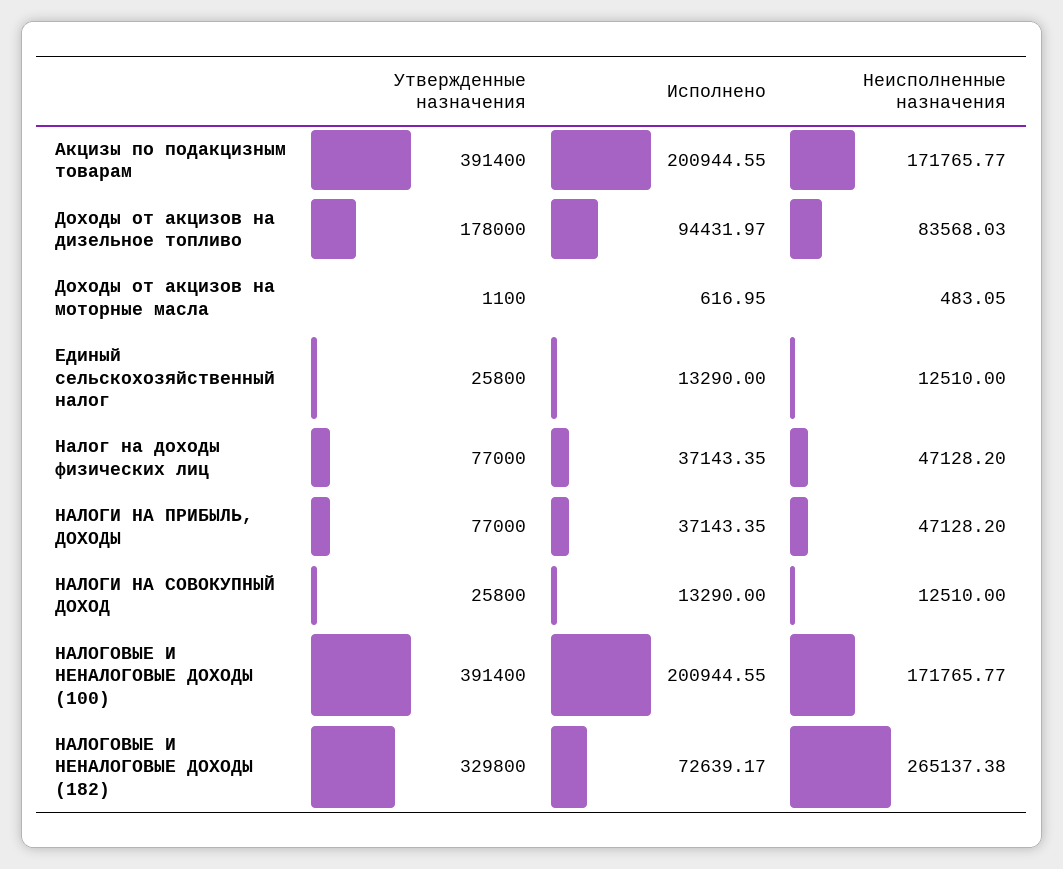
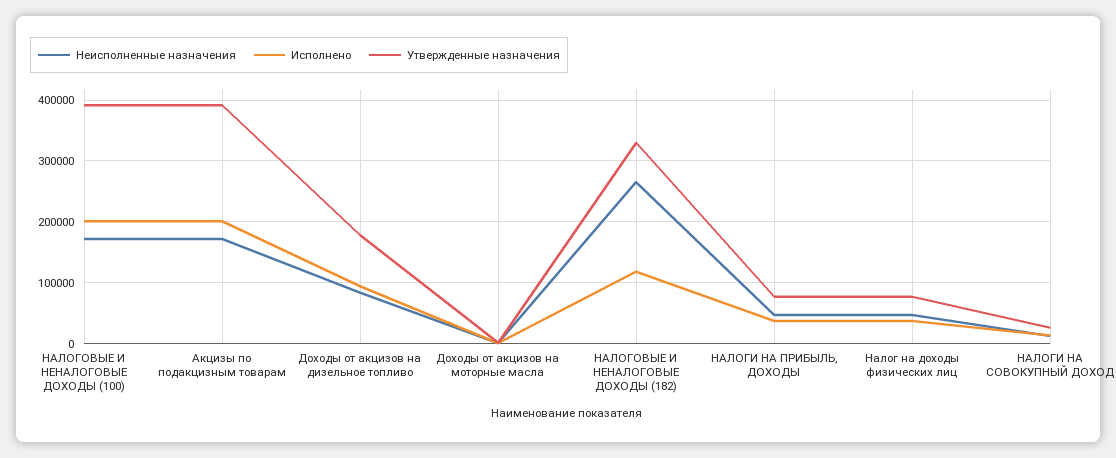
Утвержденные назначения, Единый сельскохозяйственный налог: 25800 -> none
Исполнено, Единый сельскохозяйственный налог: 13290 -> none
Неисполненные назначения, Единый сельскохозяйственный налог: 12510 -> none
Исполнено, НАЛОГОВЫЕ И НЕНАЛОГОВЫЕ ДОХОДЫ (182): 72639.17 -> 120000

